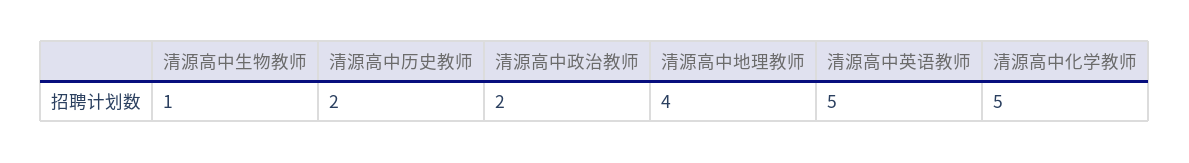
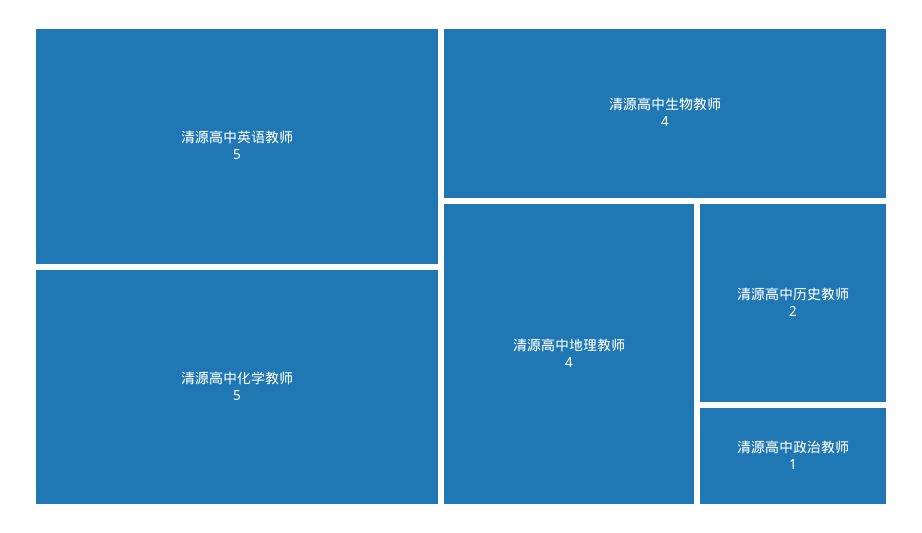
清源高中生物教师: 1 -> 4
清源高中政治教师: 2 -> 1

